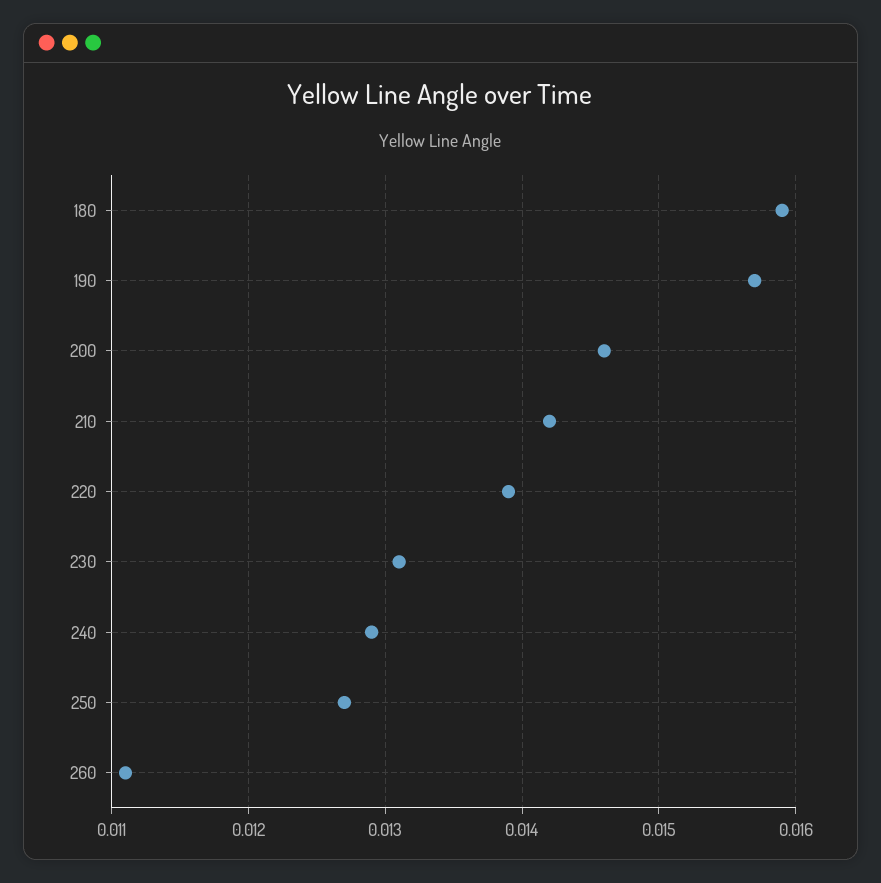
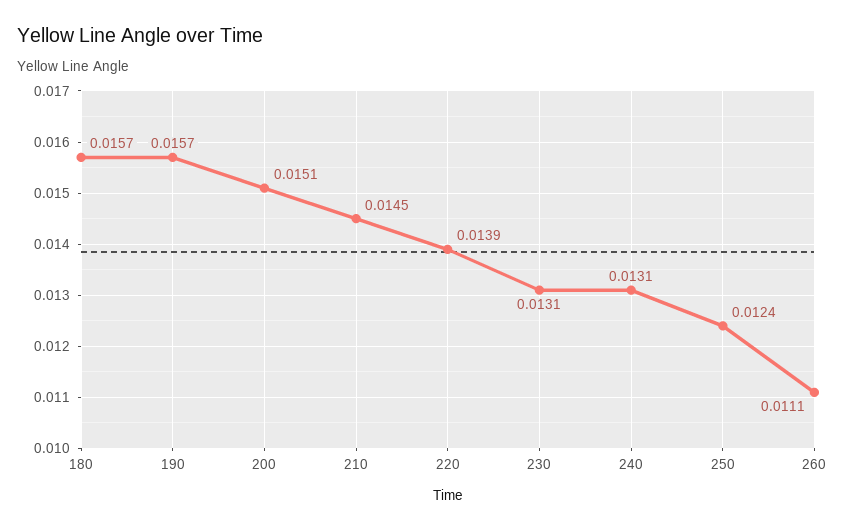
180: 0.0159 -> 0.0157
200: 0.0146 -> 0.0151
210: 0.0142 -> 0.0145
240: 0.0129 -> 0.0131
250: 0.0127 -> 0.0124

